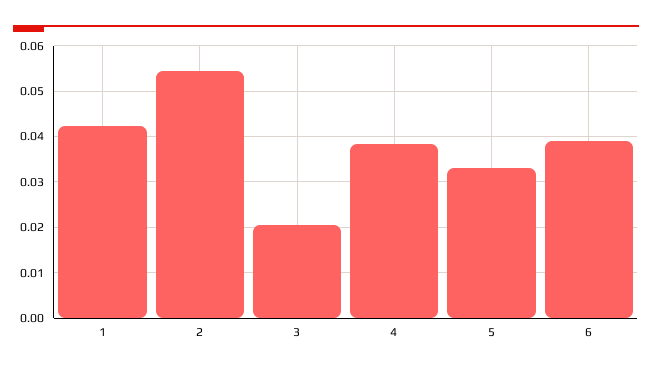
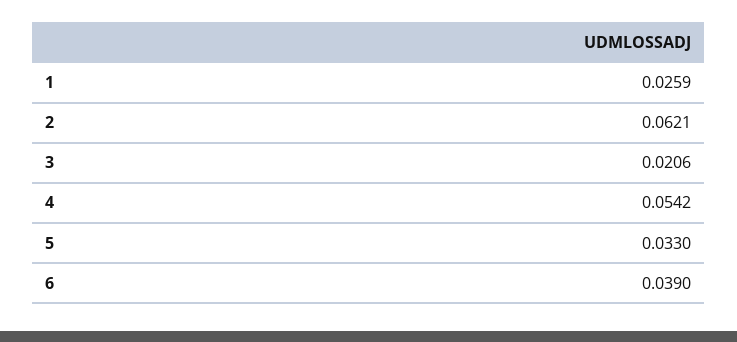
1: 0.042 -> 0.0259
2: 0.054 -> 0.0621
4: 0.038 -> 0.0542

